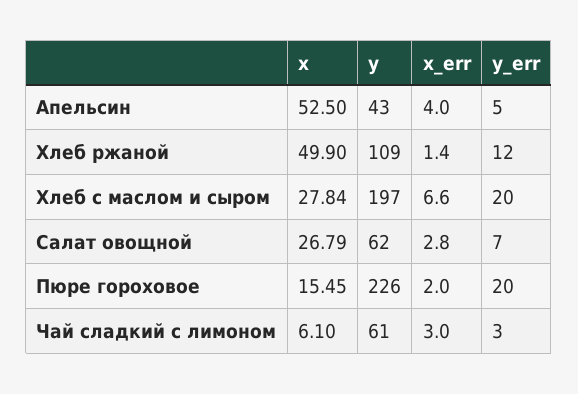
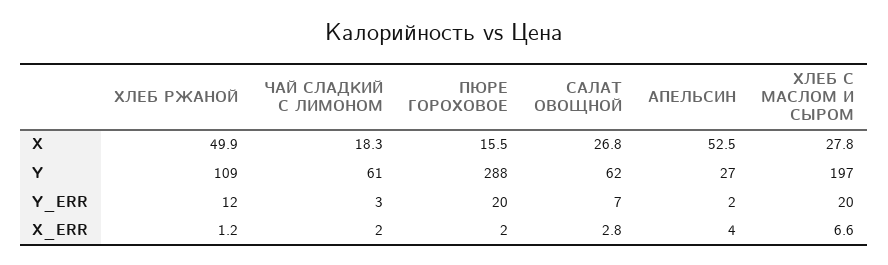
y, Апельсин: 43 -> 27
y_err, Апельсин: 5 -> 2
x_err, Хлеб ржаной: 1.4 -> 1.2
y, Пюре гороховое: 226 -> 288
x, Чай сладкий с лимоном: 6.1 -> 18.3
x_err, Чай сладкий с лимоном: 3 -> 2

